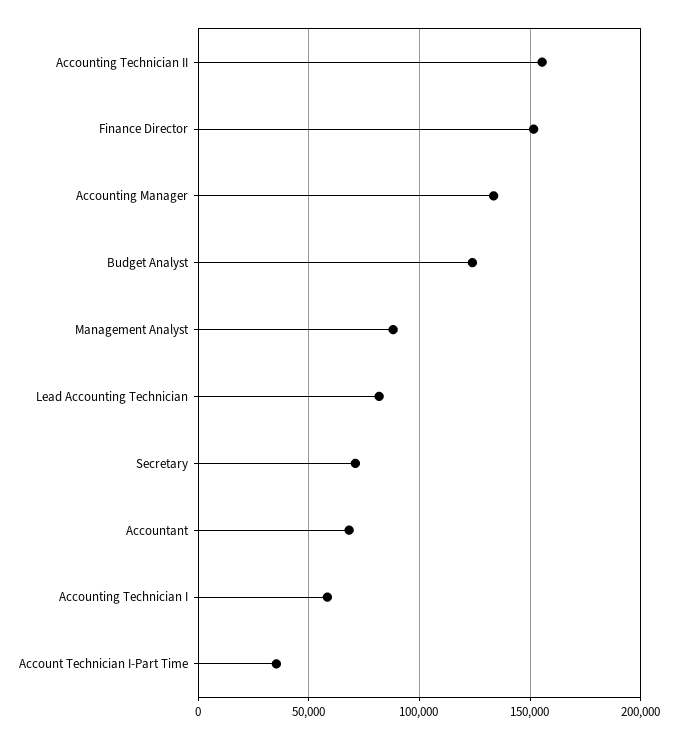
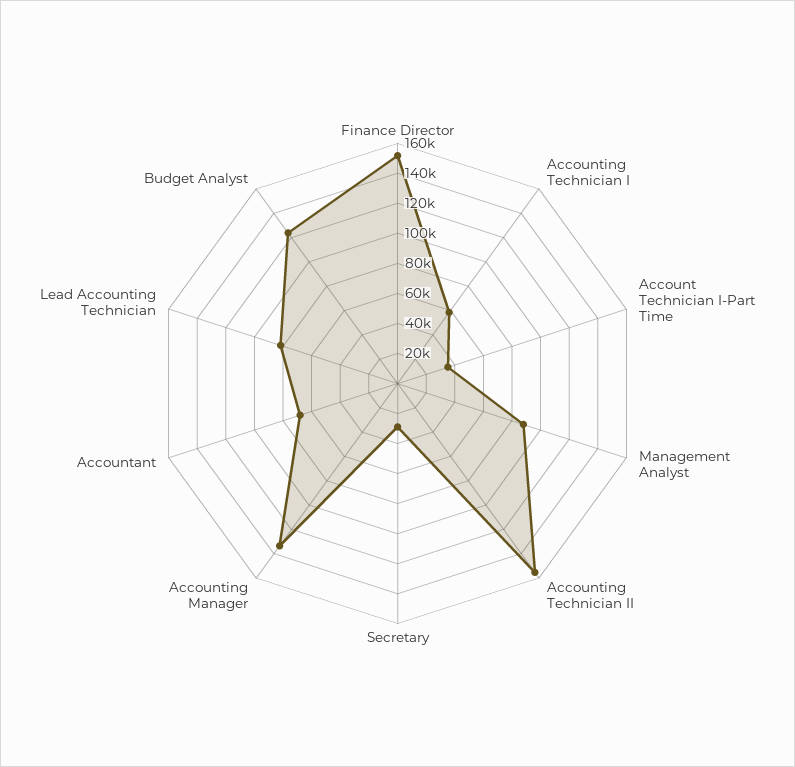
Secretary: 70000 -> 30000

